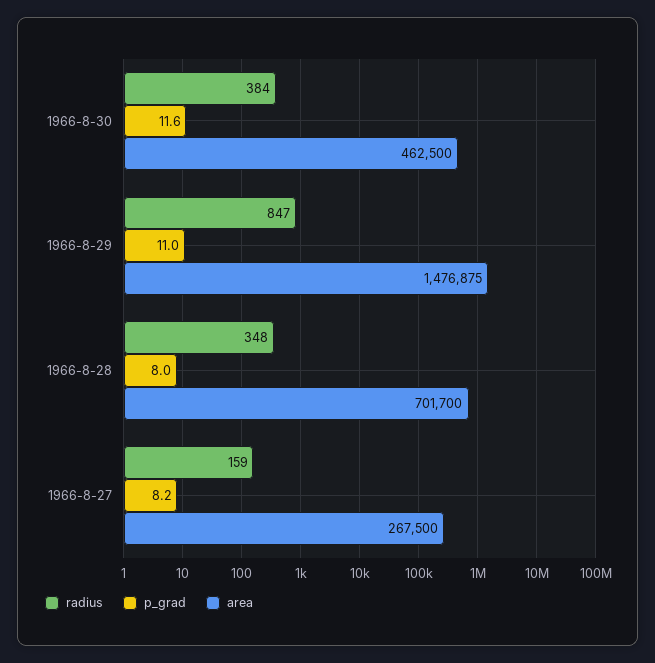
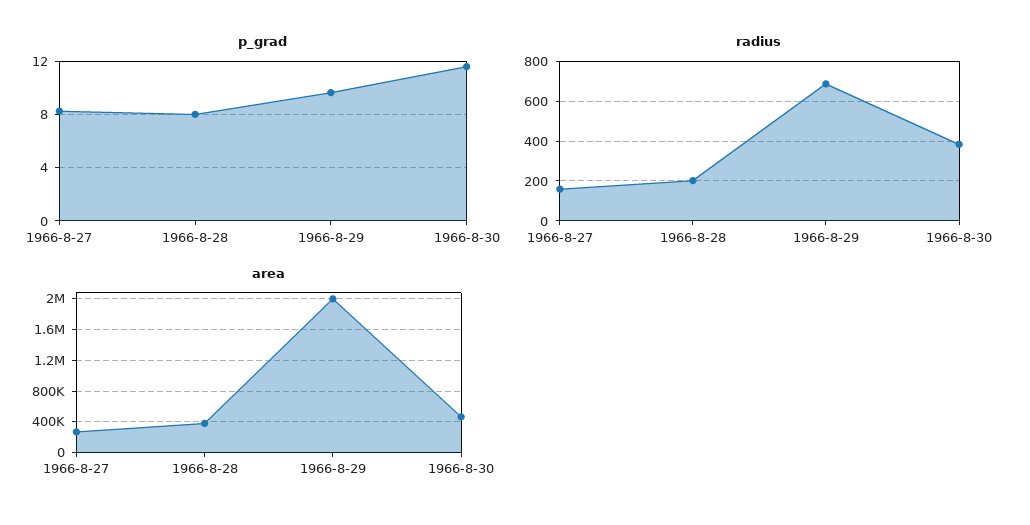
radius, 1966-8-29: 847 -> 700
p_grad, 1966-8-29: 11 -> 9.5
area, 1966-8-29: 1476875 -> 2000000
radius, 1966-8-28: 348 -> 200
area, 1966-8-28: 701700 -> 400000

